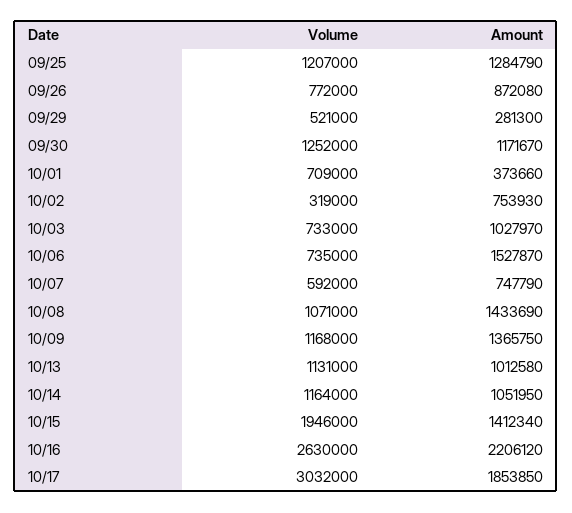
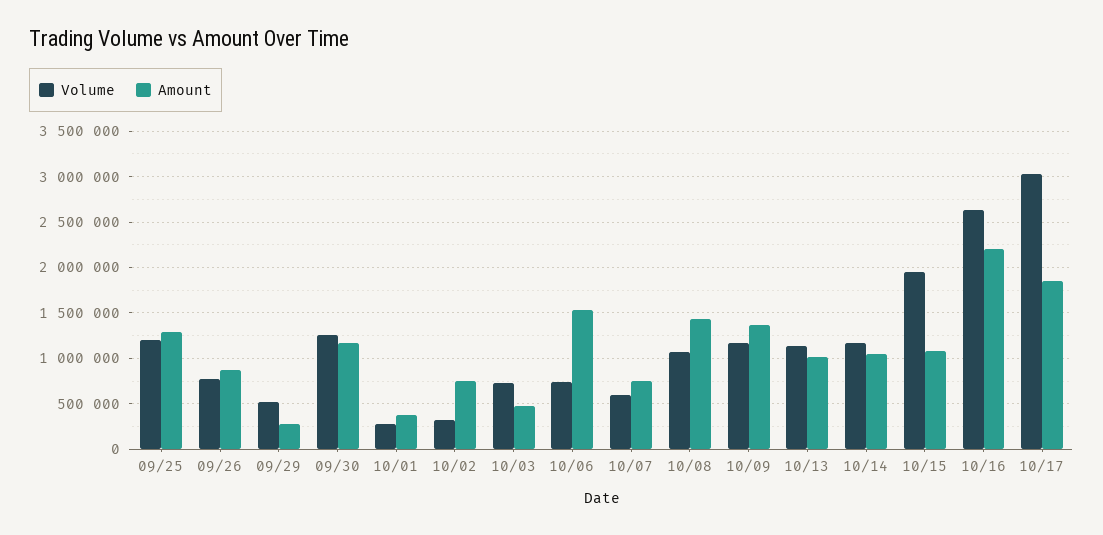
Volume, 10/01: 709000 -> 300000
Amount, 10/03: 1027970 -> 500000
Amount, 10/15: 1412340 -> 1100000

